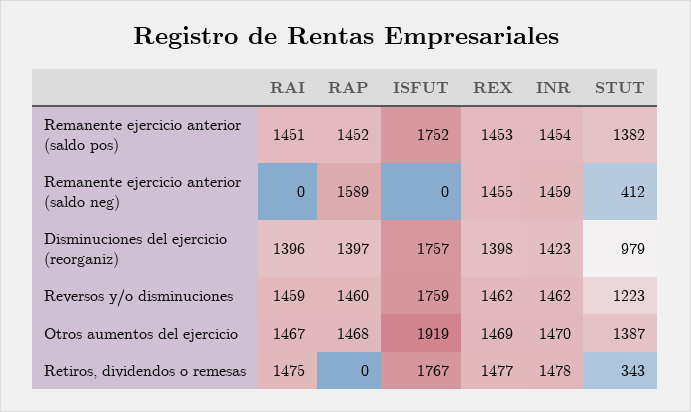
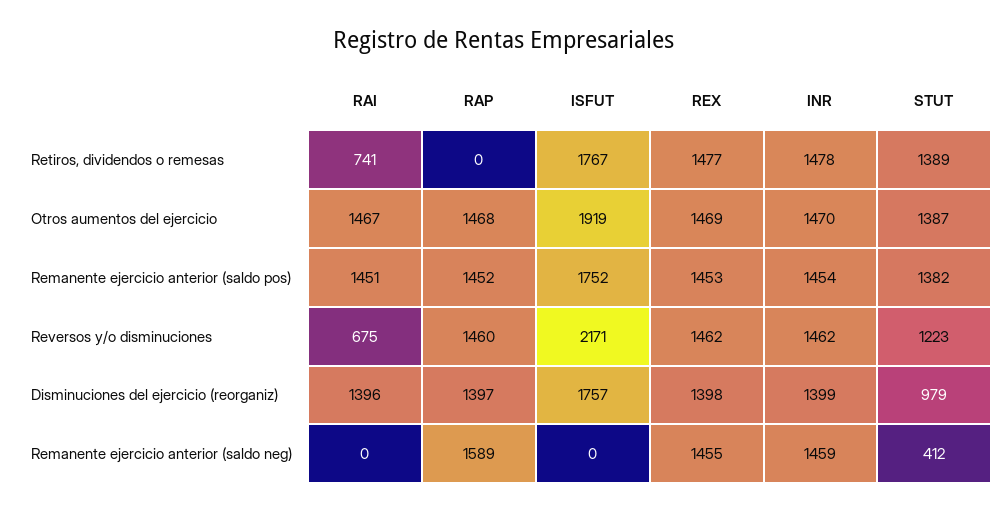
INR, Disminuciones del ejercicio (reorganiz): 1423 -> 1399
RAI, Reversos y/o disminuciones: 1459 -> 675
ISFUT, Reversos y/o disminuciones: 1759 -> 2171
RAI, Retiros, dividendos o remesas: 1475 -> 741
STUT, Retiros, dividendos o remesas: 343 -> 1389

